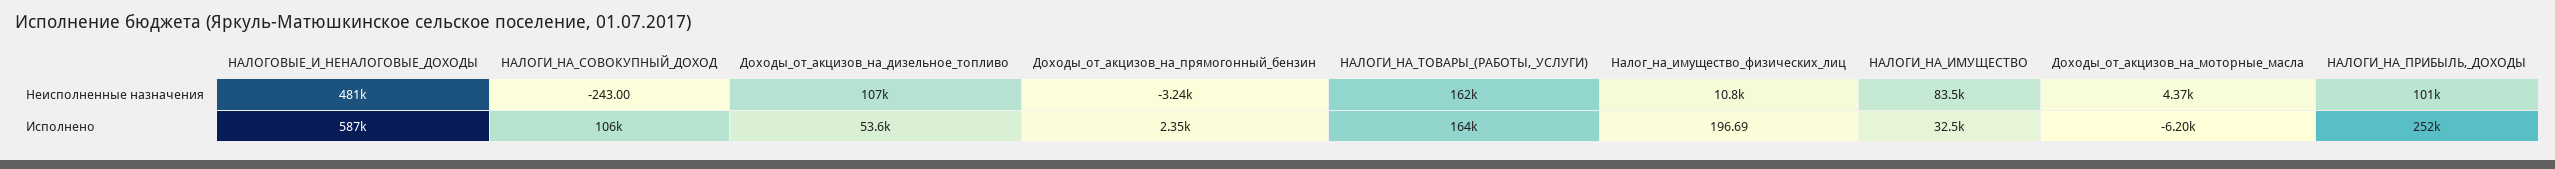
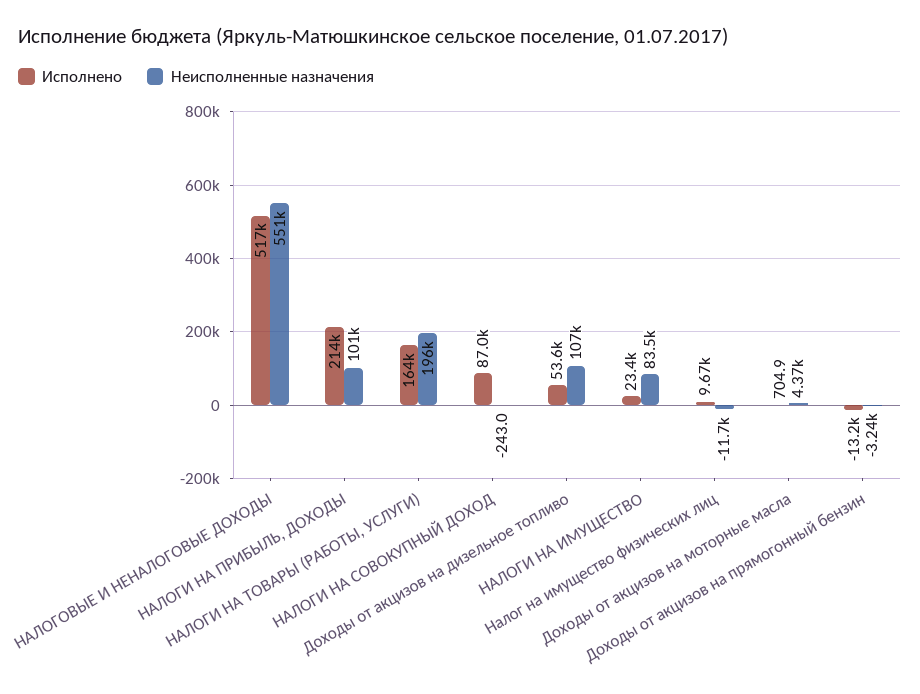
Неисполненные назначения, НАЛОГОВЫЕ_И_НЕНАЛОГОВЫЕ_ДОХОДЫ: 481000 -> 551000
Неисполненные назначения, НАЛОГИ_НА_ТОВАРЫ_(РАБОТЫ,_УСЛУГИ): 162000 -> 196000
Неисполненные назначения, Налог_на_имущество_физических_лиц: 10800 -> -11700
Исполнено, НАЛОГОВЫЕ_И_НЕНАЛОГОВЫЕ_ДОХОДЫ: 587000 -> 517000
Исполнено, НАЛОГИ_НА_СОВОКУПНЫЙ_ДОХОД: 106000 -> 87000
Исполнено, Доходы_от_акцизов_на_прямогонный_бензин: 2350 -> -13200
Исполнено, Налог_на_имущество_физических_лиц: 196.69 -> 9670
Исполнено, НАЛОГИ_НА_ИМУЩЕСТВО: 32500 -> 23400
Исполнено, Доходы_от_акцизов_на_моторные_масла: -6200 -> 704.9
Исполнено, НАЛОГИ_НА_ПРИБЫЛЬ,_ДОХОДЫ: 252000 -> 214000

